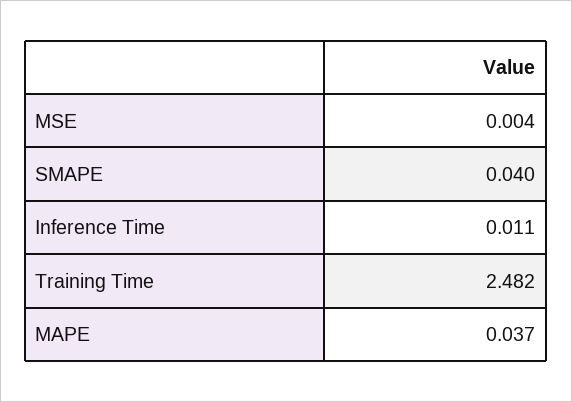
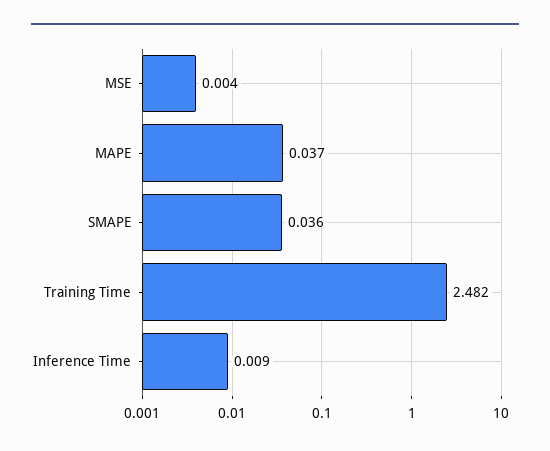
SMAPE: 0.04 -> 0.036
Inference Time: 0.011 -> 0.009

